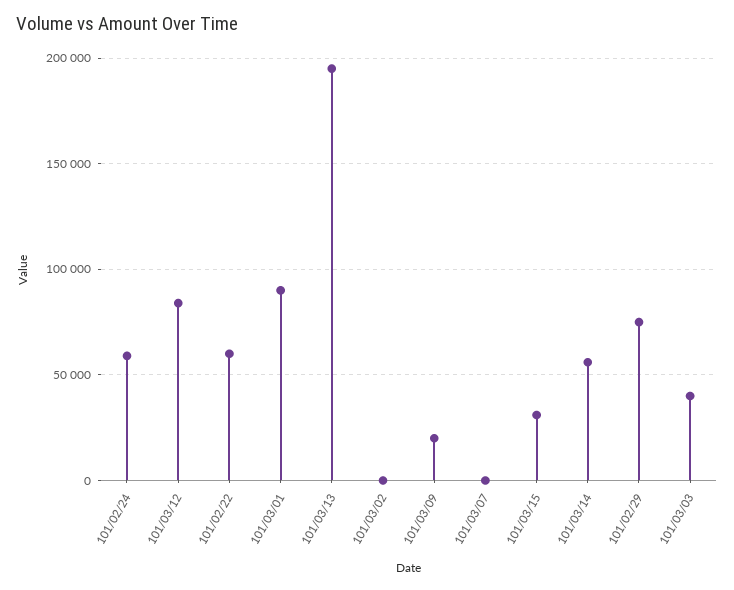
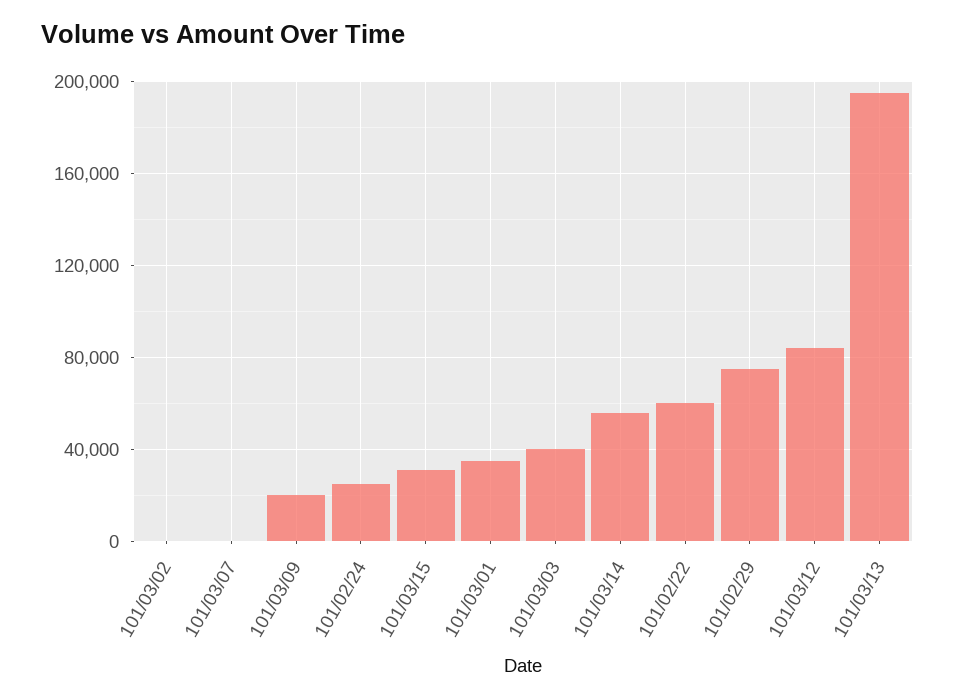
101/02/24: 60000 -> 25000
101/03/01: 90000 -> 35000

